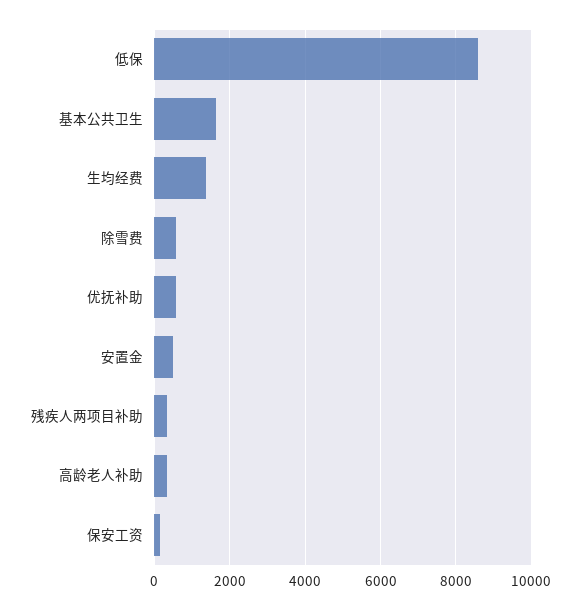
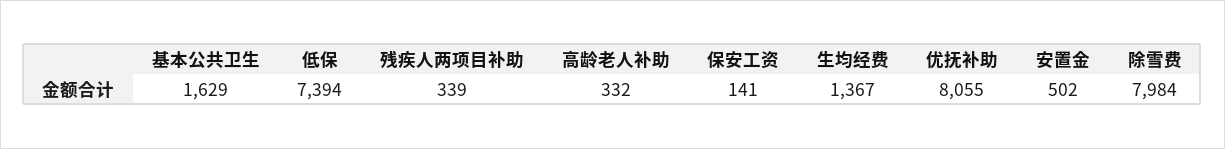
低保: 8600 -> 7394
除雪费: 600 -> 7984
优抚补助: 600 -> 8055

